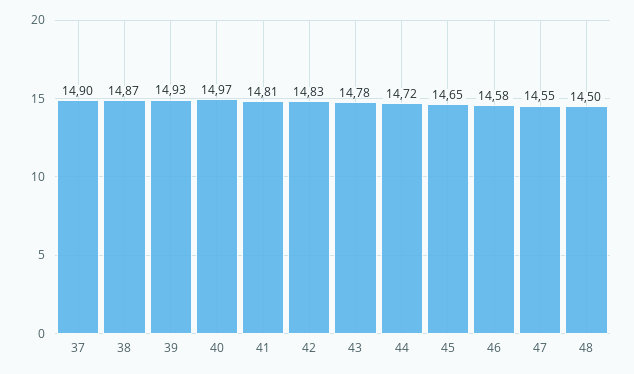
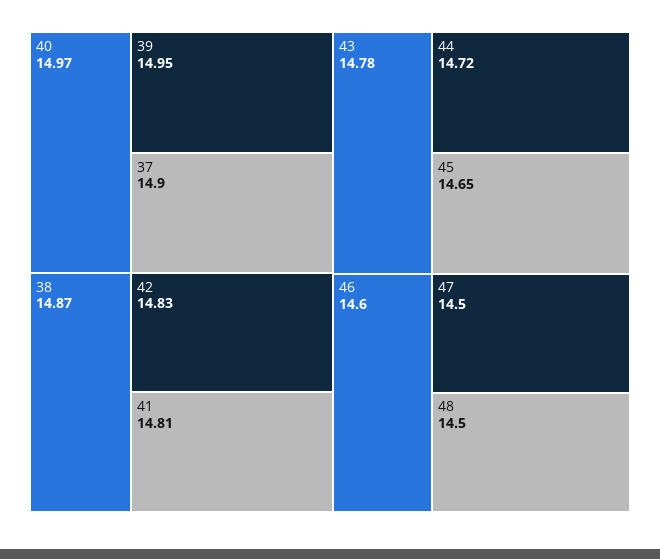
39: 14.93 -> 14.95
46: 14.58 -> 14.6
47: 14.55 -> 14.5

